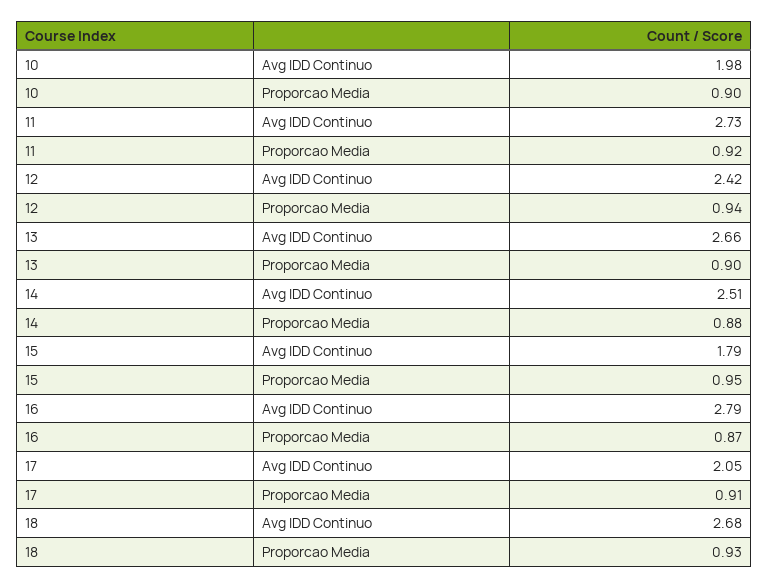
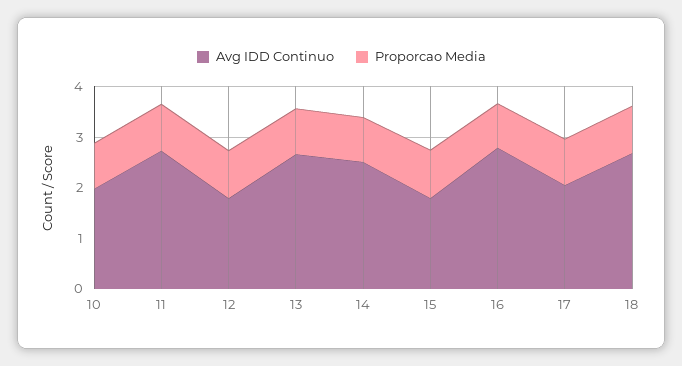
Avg IDD Continuo, 12: 2.42 -> 1.8

